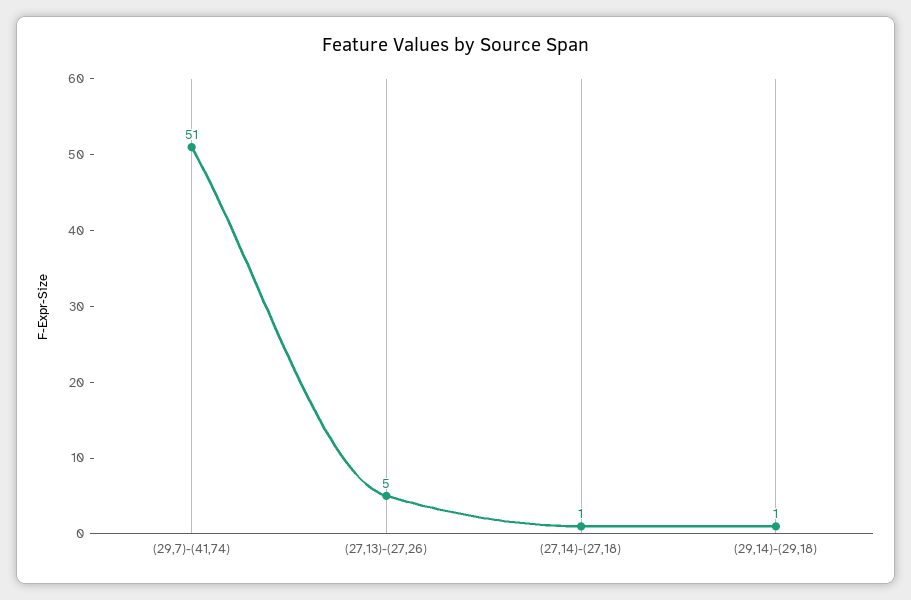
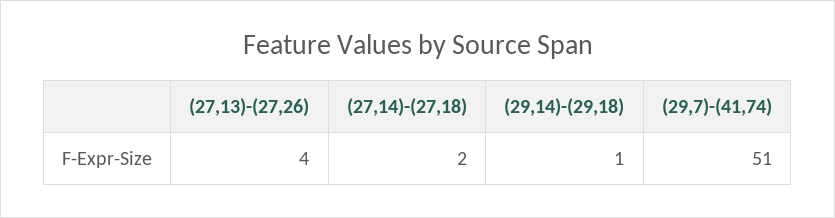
(27,13)-(27,26): 5 -> 4
(27,14)-(27,18): 1 -> 2

